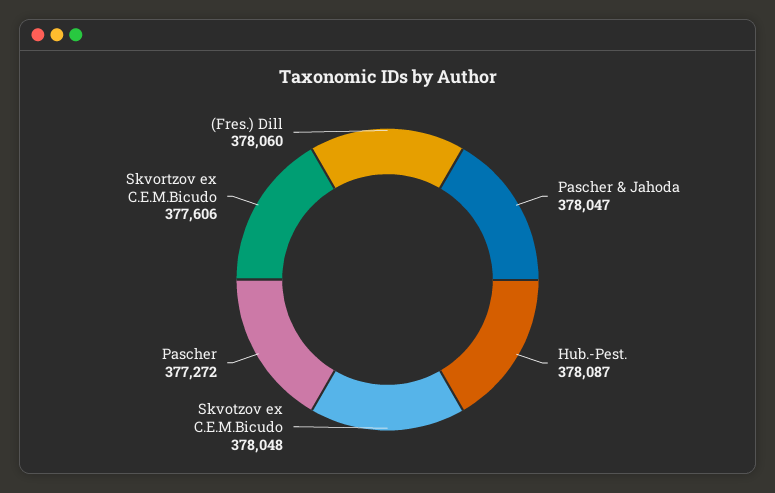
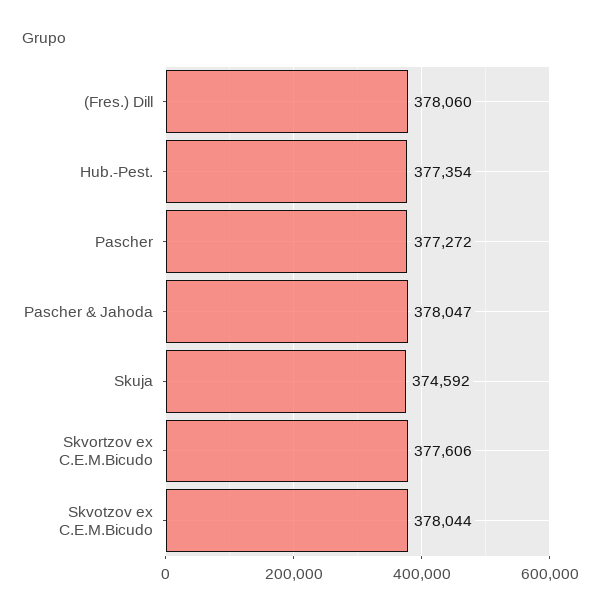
Hub.-Pest.: 378087 -> 377354
Skvotzov ex C.E.M.Bicudo: 378048 -> 378044
Skuja: none -> 374592

